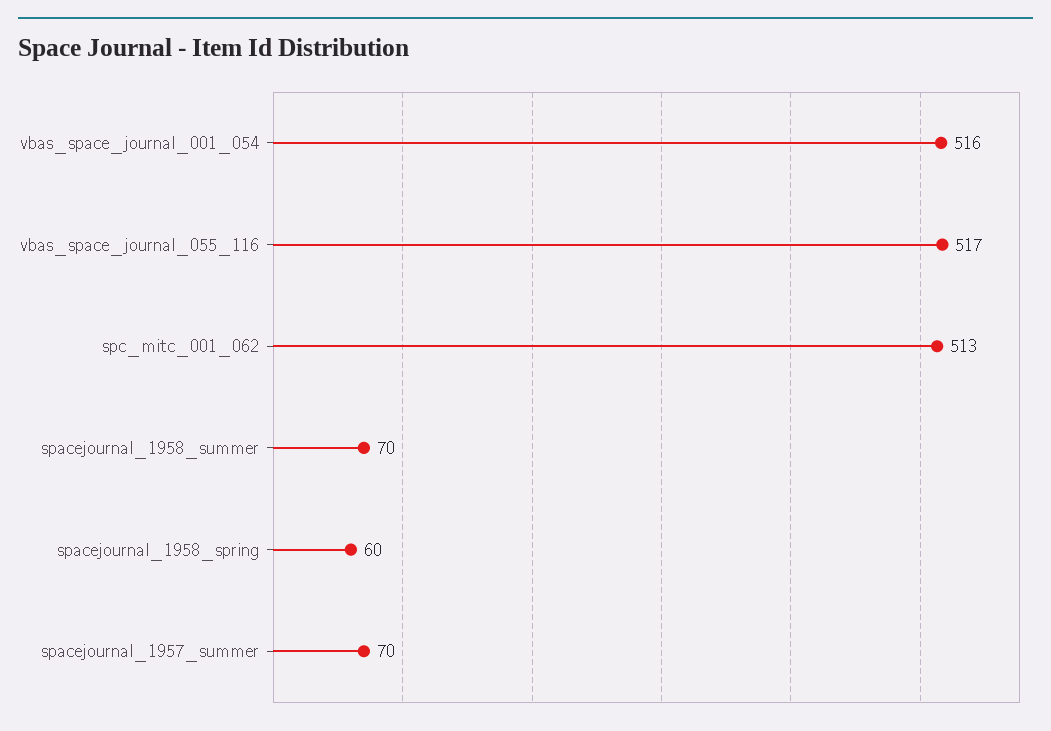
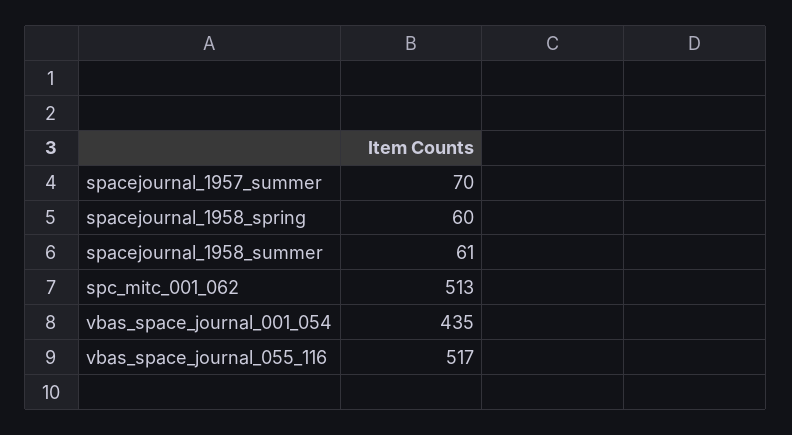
vbas_space_journal_001_054: 516 -> 435
spacejournal_1958_summer: 70 -> 61

